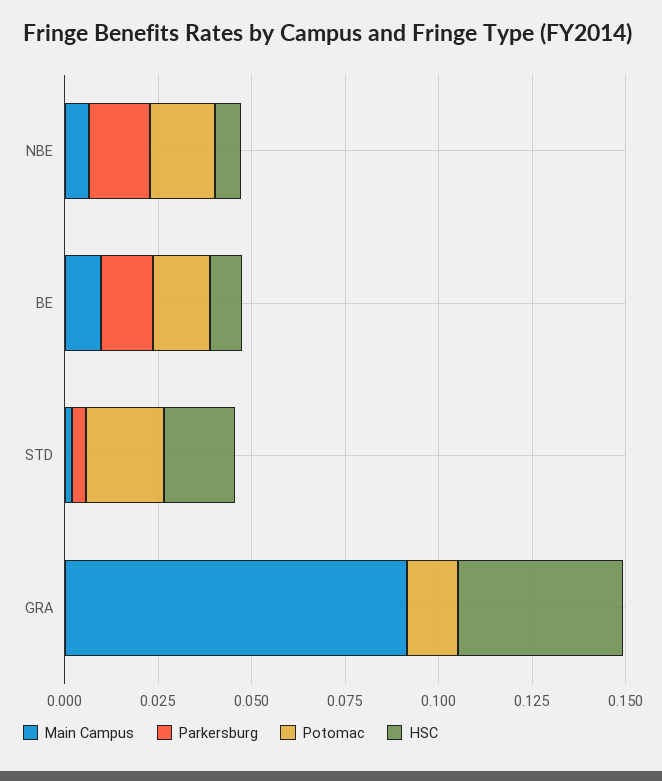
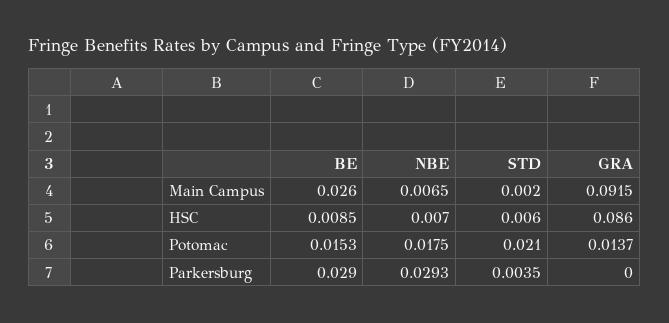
Parkersburg, NBE: 0.015 -> 0.0293
Main Campus, BE: 0.01 -> 0.026
Parkersburg, BE: 0.015 -> 0.029
HSC, STD: 0.02 -> 0.006
HSC, GRA: 0.045 -> 0.086

